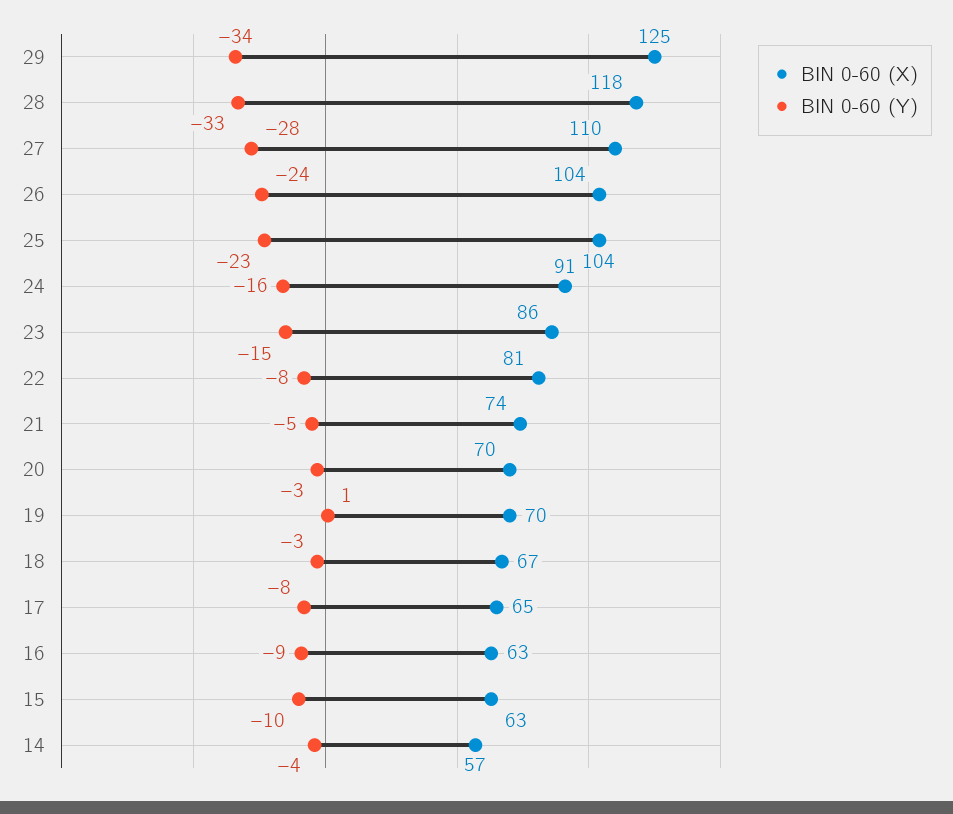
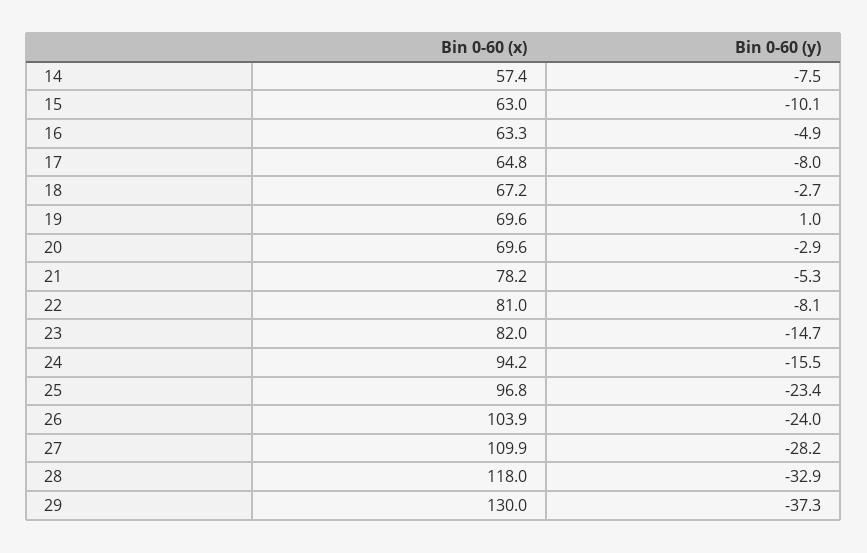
BIN 0-60 (X), 29: 125 -> 130
BIN 0-60 (Y), 29: -34 -> -37.3
BIN 0-60 (X), 25: 104 -> 96.8
BIN 0-60 (X), 24: 91 -> 94.2
BIN 0-60 (X), 23: 86 -> 82
BIN 0-60 (X), 21: 74 -> 78.2
BIN 0-60 (Y), 16: -9 -> -4.9
BIN 0-60 (Y), 14: -4 -> -7.5

